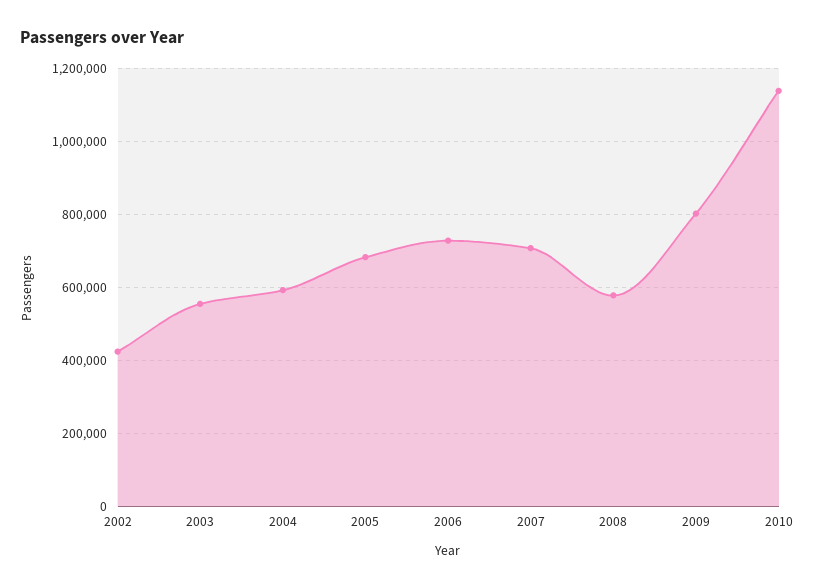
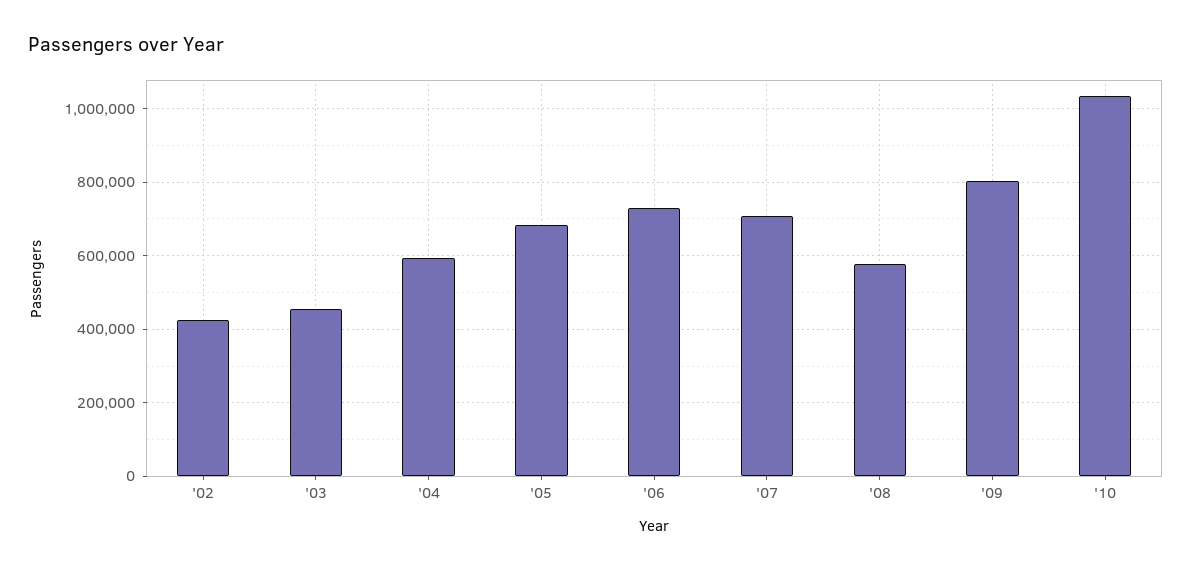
2003: 560000 -> 460000
2010: 1140000 -> 1040000

